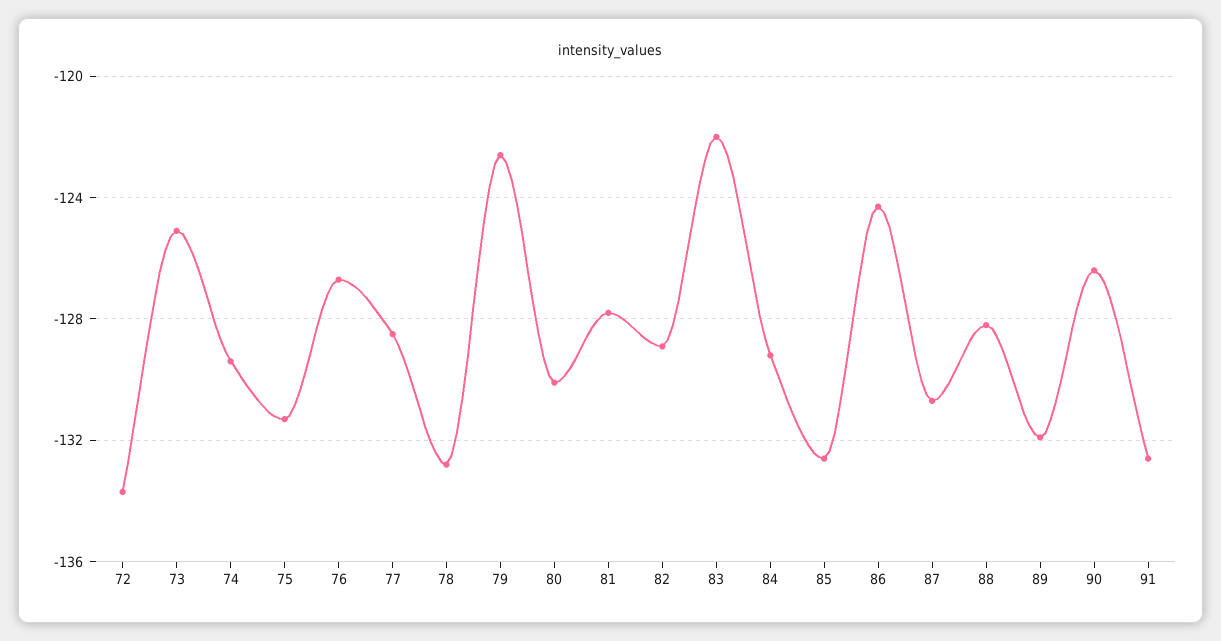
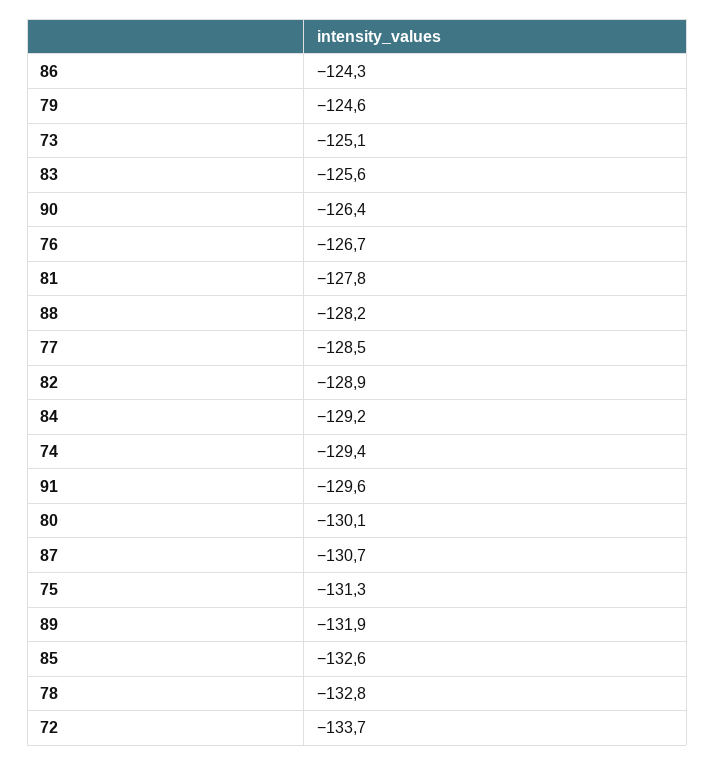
79: -122.5 -> -124.6
83: -122 -> -125.6
91: -132.5 -> -129.6

